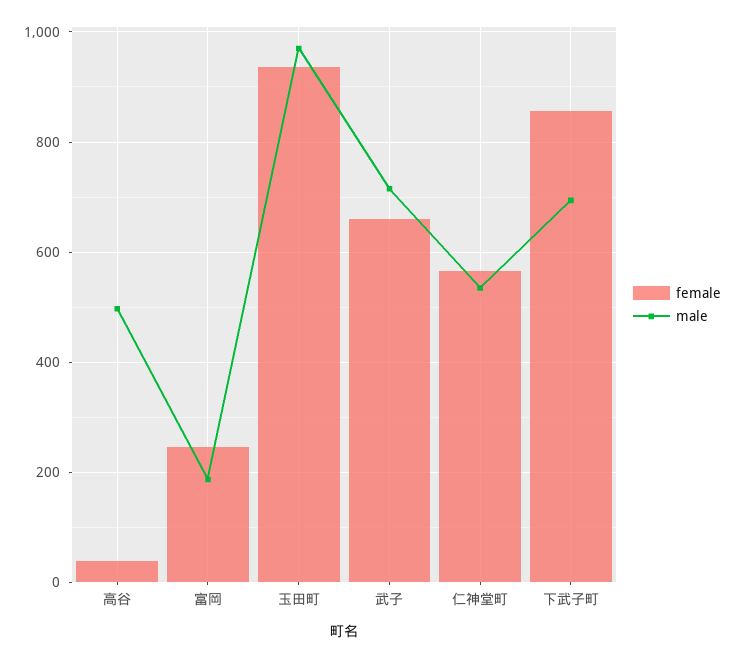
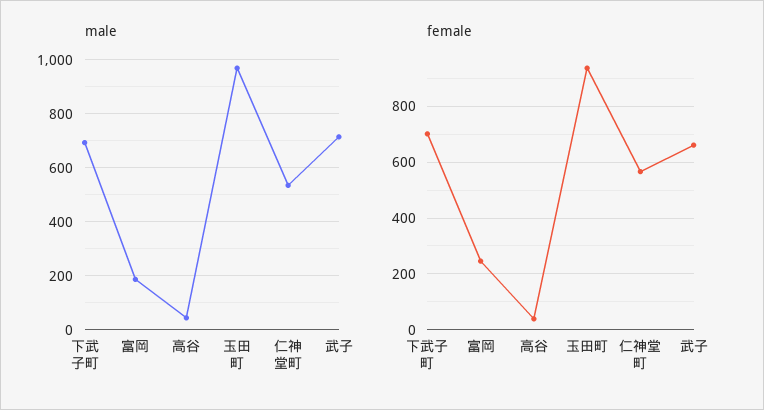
male, 高谷: 500 -> 50
female, 下武子町: 860 -> 700

